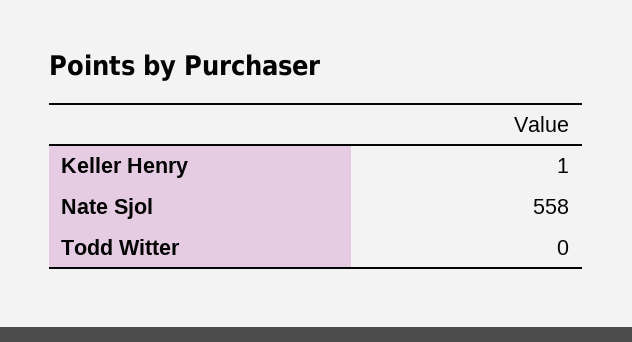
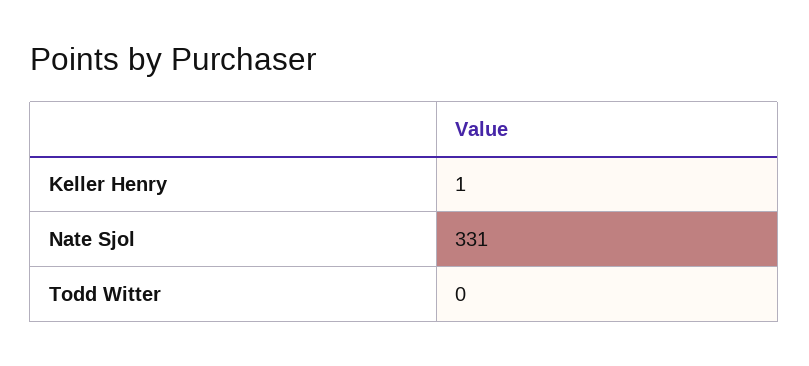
Nate Sjol: 558 -> 331

